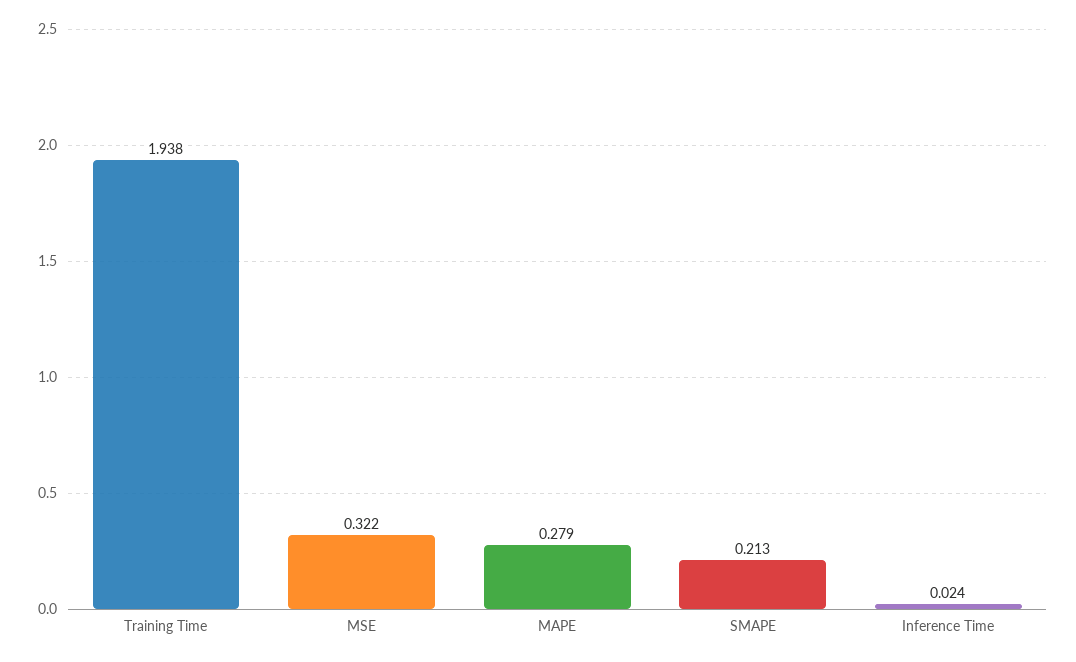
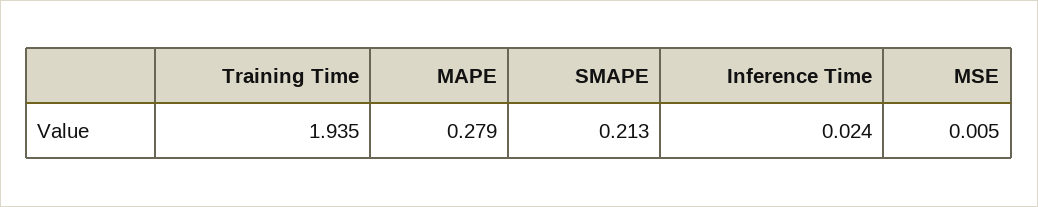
Training Time: 1.938 -> 1.935
MSE: 0.322 -> 0.005

